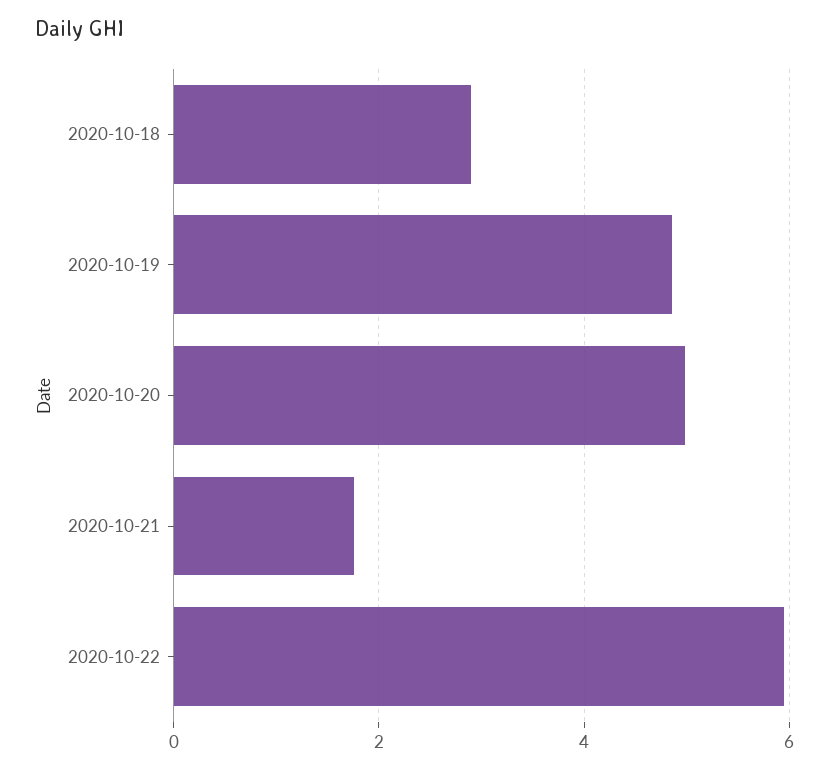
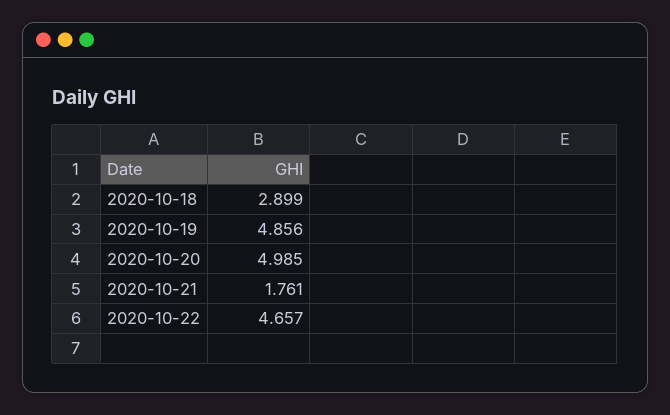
2020-10-22: 6 -> 4.657

